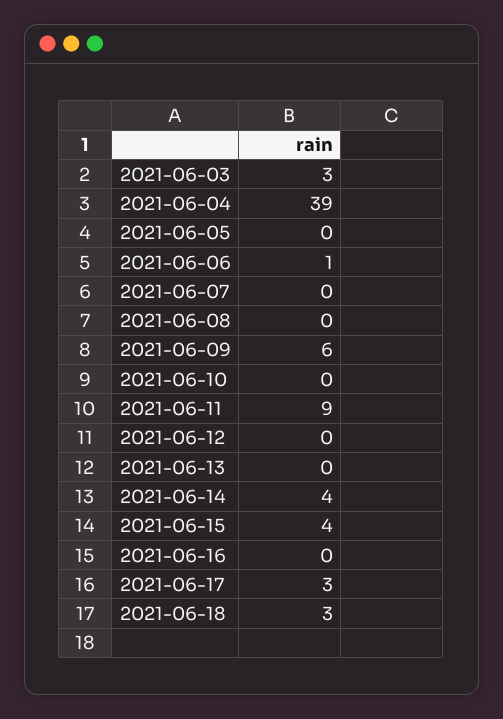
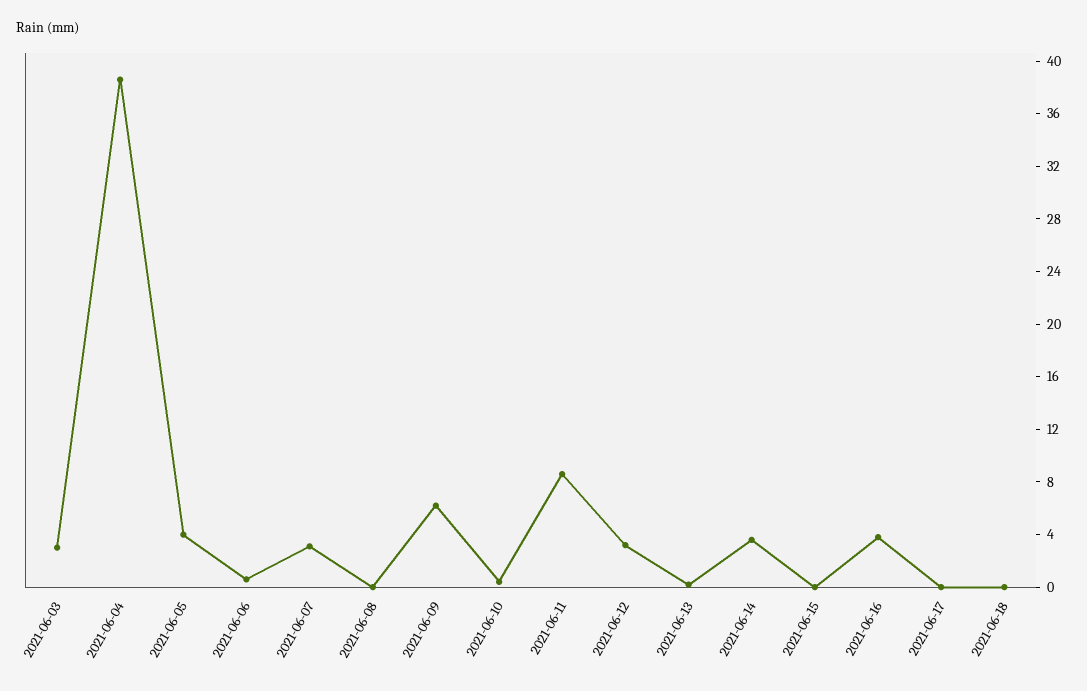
2021-06-05: 0 -> 4
2021-06-07: 0 -> 3
2021-06-12: 0 -> 3
2021-06-15: 4 -> 0
2021-06-16: 0 -> 4
2021-06-17: 3 -> 0
2021-06-18: 3 -> 0

